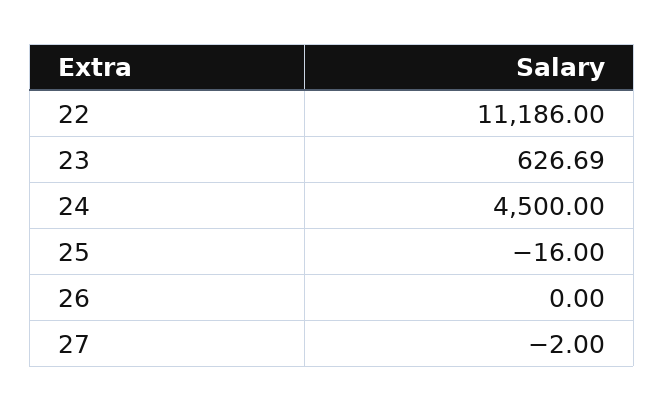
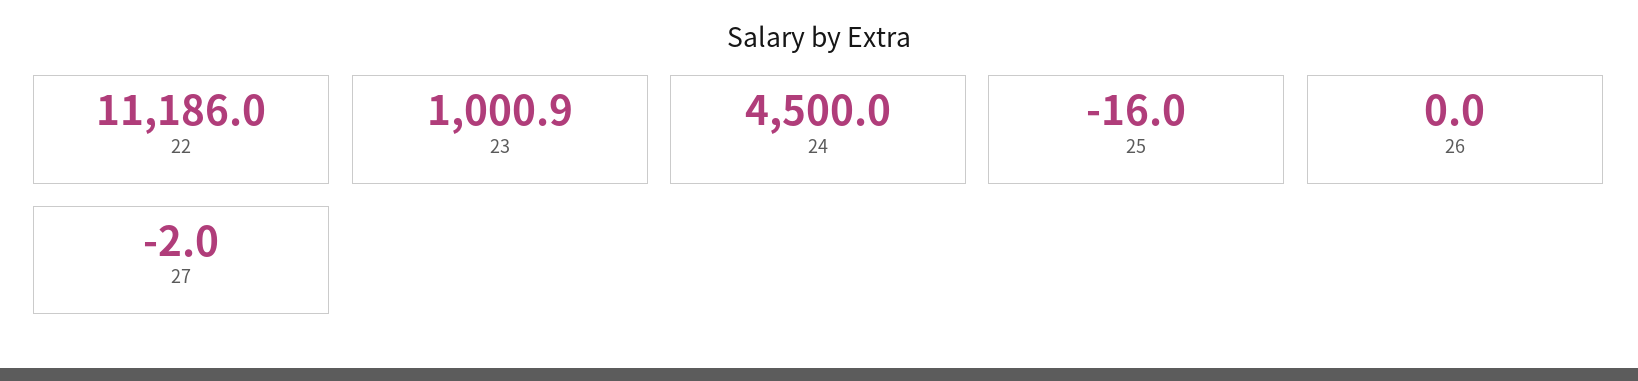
23: 626.69 -> 1000.9

